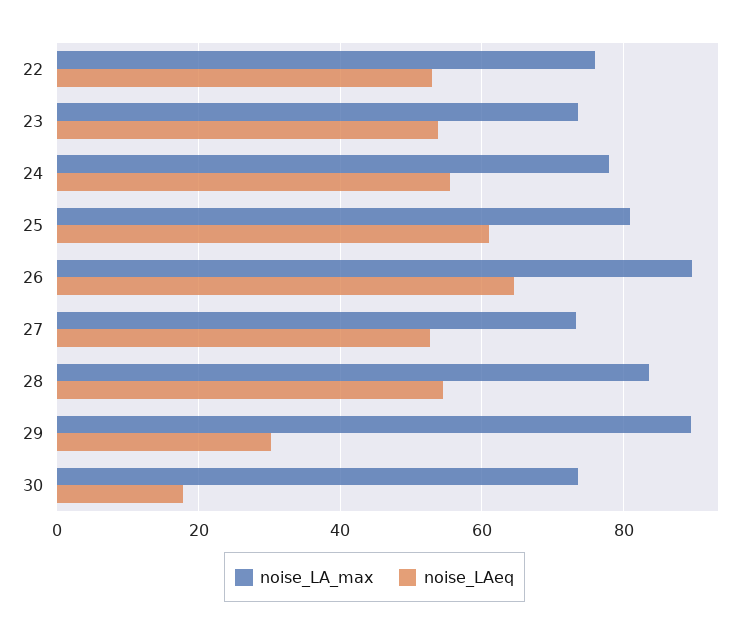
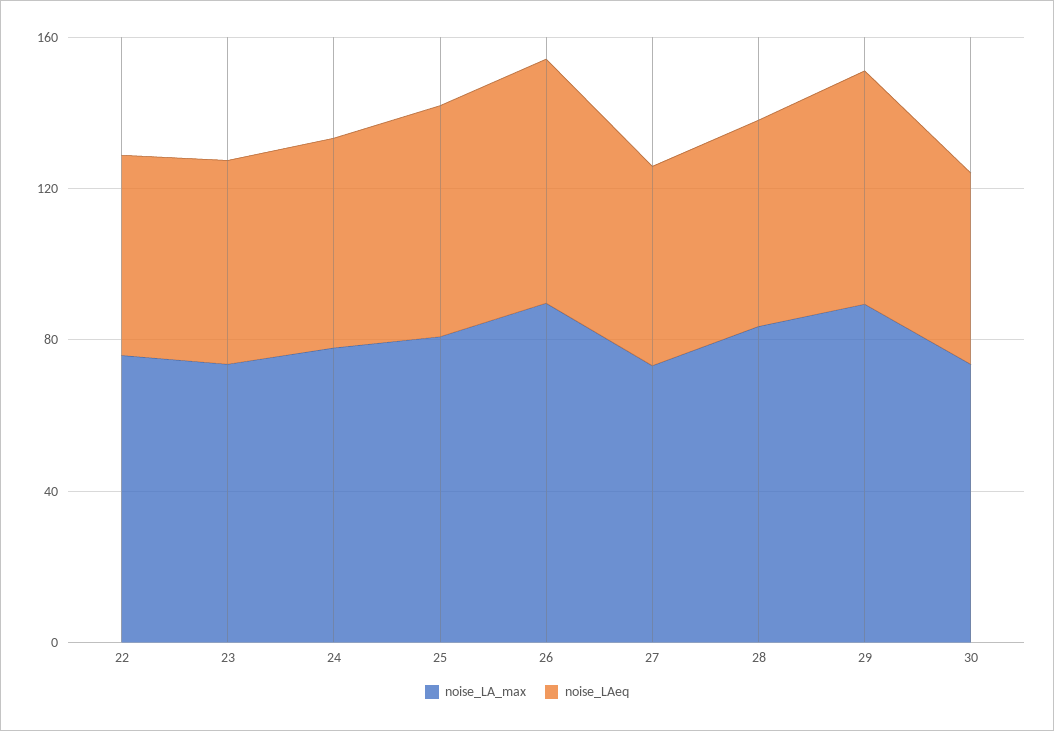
noise_LAeq, 29: 30 -> 60
noise_LAeq, 30: 18 -> 50

